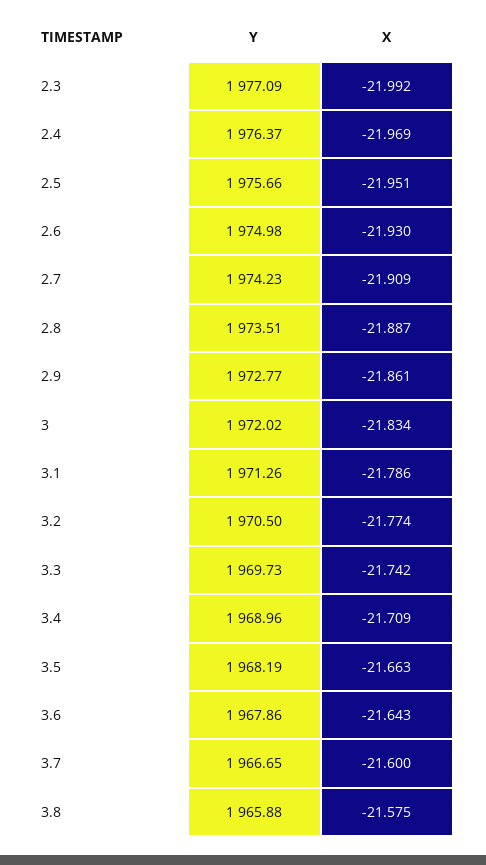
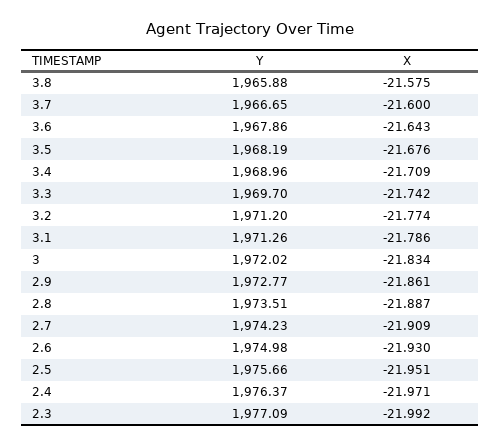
X, 2.4: -21.969 -> -21.971
Y, 3.2: 1970.5 -> 1971.2
Y, 3.3: 1969.73 -> 1969.7
X, 3.5: -21.663 -> -21.676

